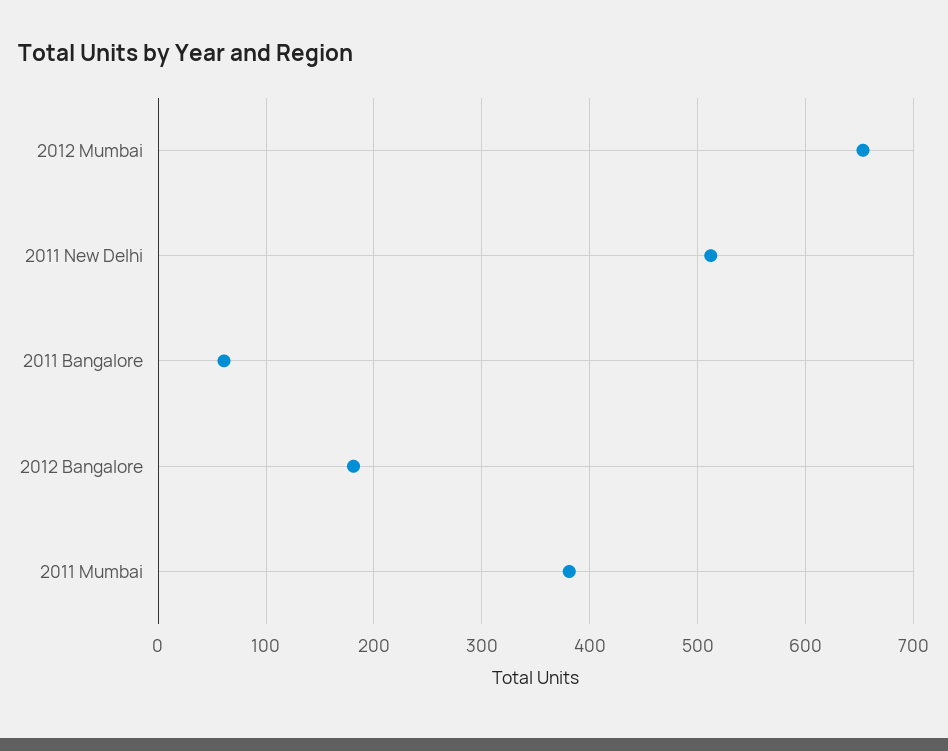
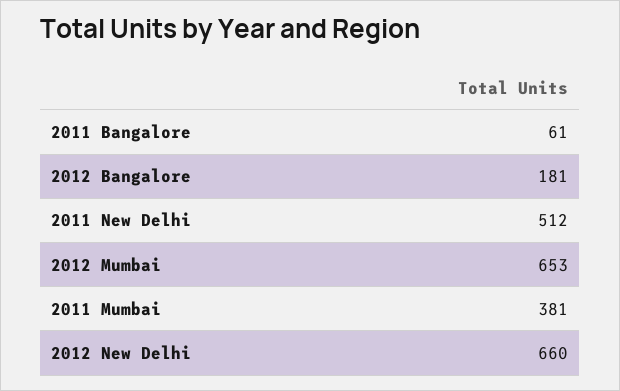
2012 New Delhi: none -> 660

